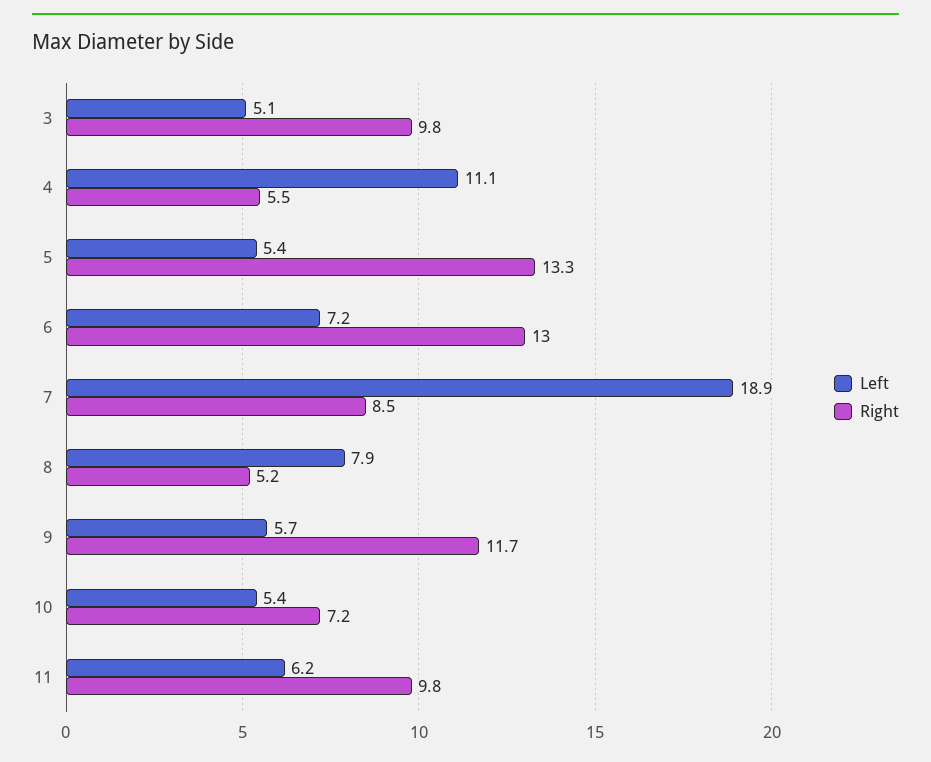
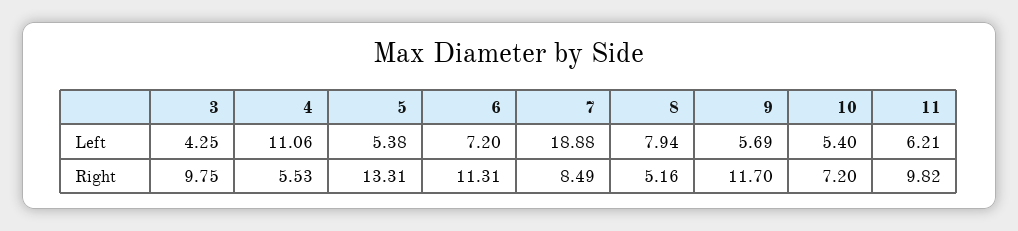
Left, 3: 5.1 -> 4.25
Right, 6: 13 -> 11.31

